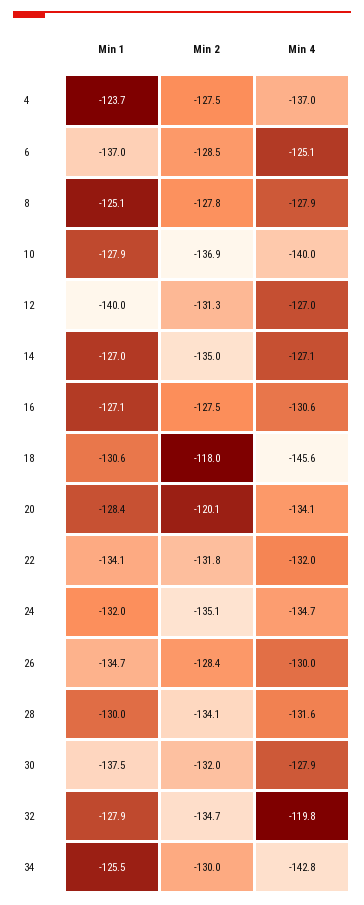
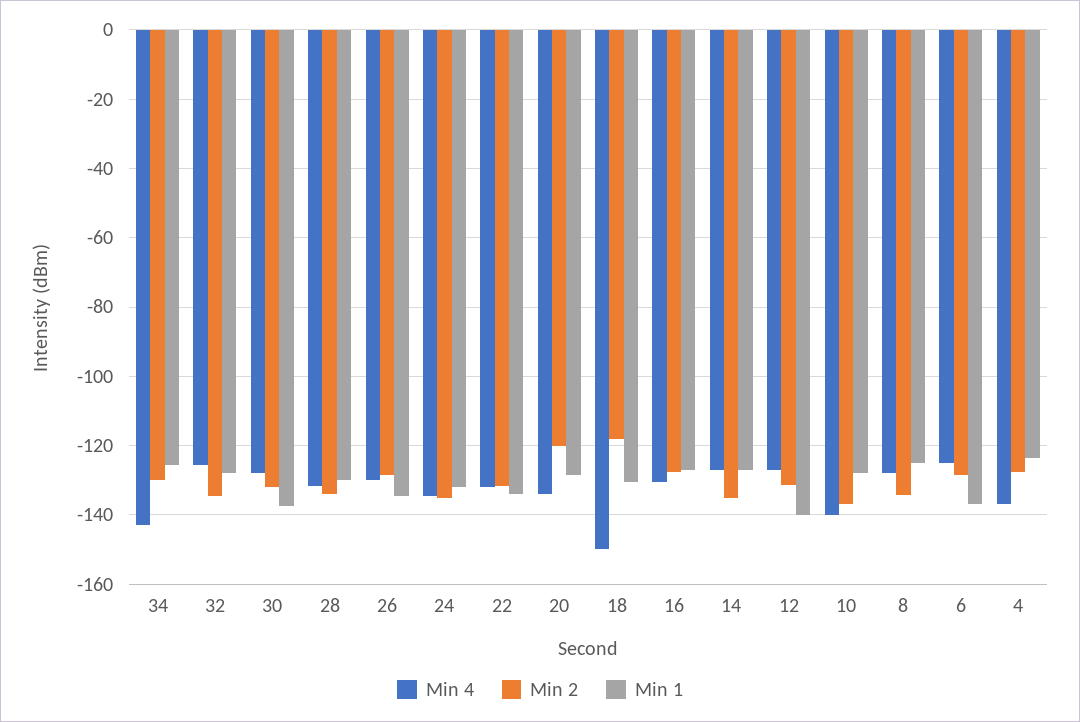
Min 2, 8: -127.8 -> -134
Min 4, 18: -145.6 -> -150
Min 4, 32: -119.8 -> -126

